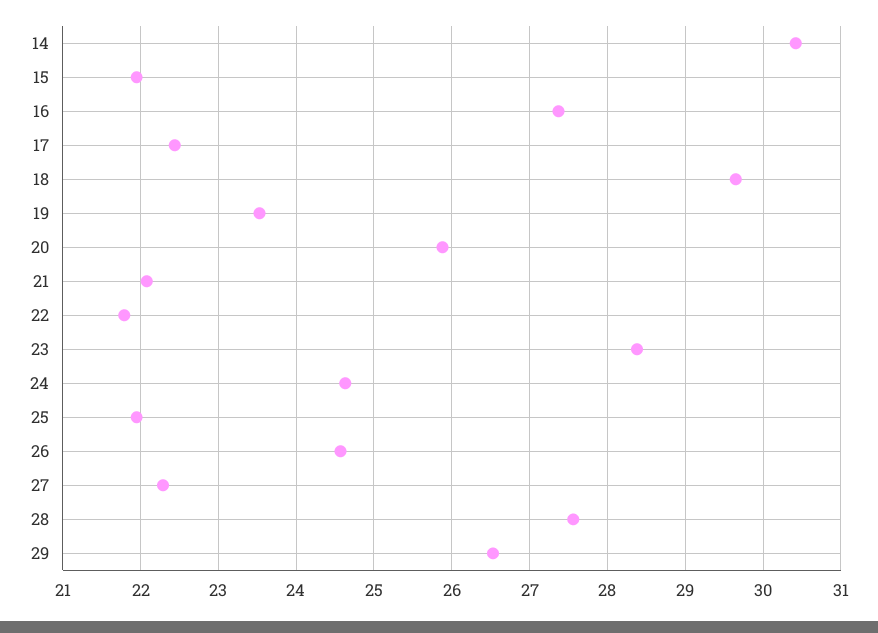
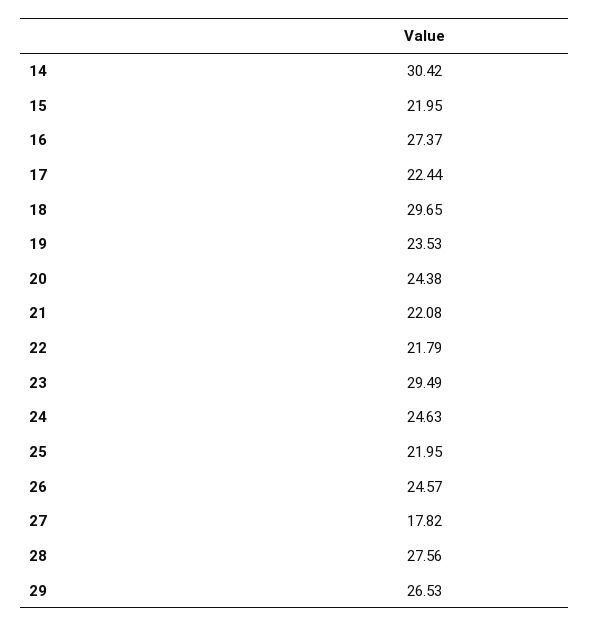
20: 25.9 -> 24.38
23: 28.4 -> 29.49
27: 22.3 -> 17.82

